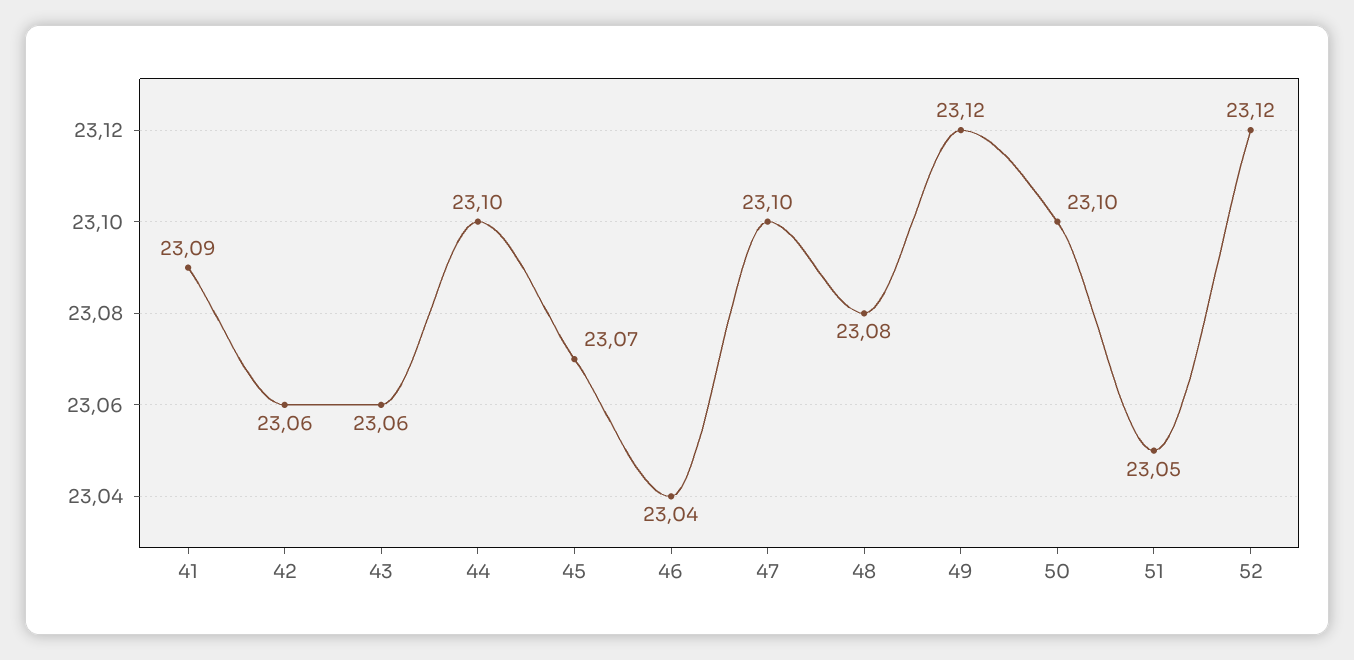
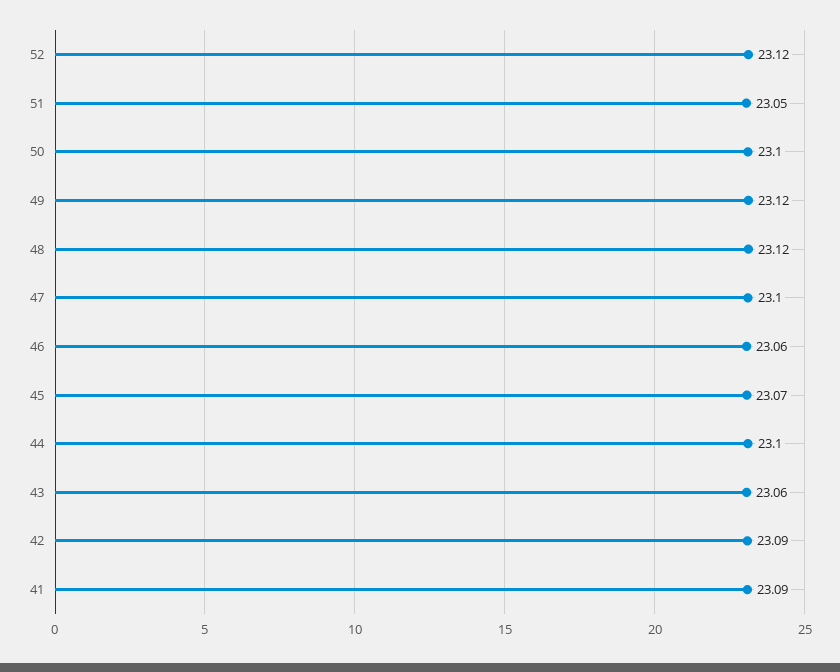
42: 23.06 -> 23.09
46: 23.04 -> 23.06
48: 23.08 -> 23.12

